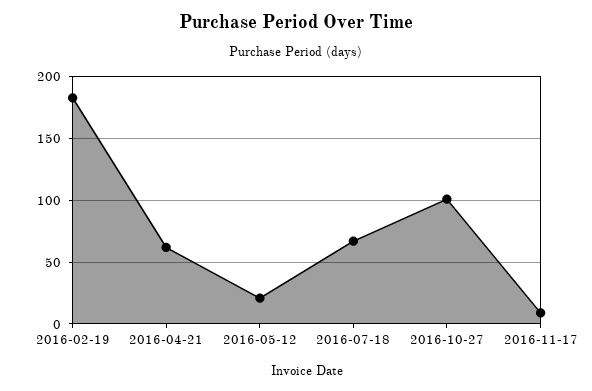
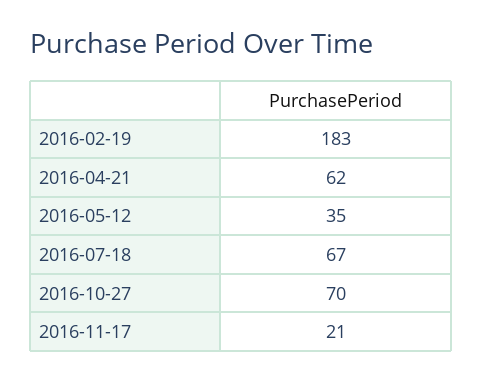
2016-05-12: 20 -> 35
2016-10-27: 100 -> 70
2016-11-17: 10 -> 21

